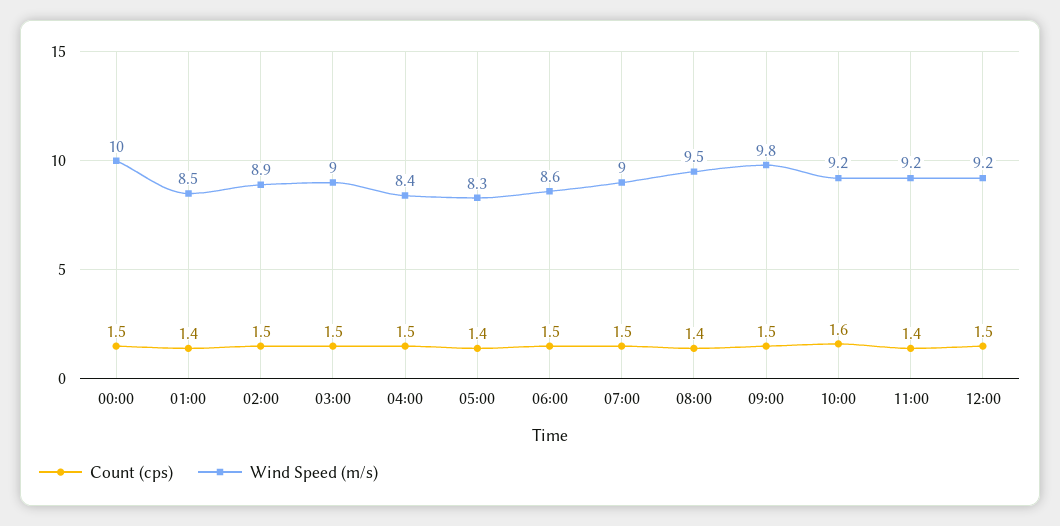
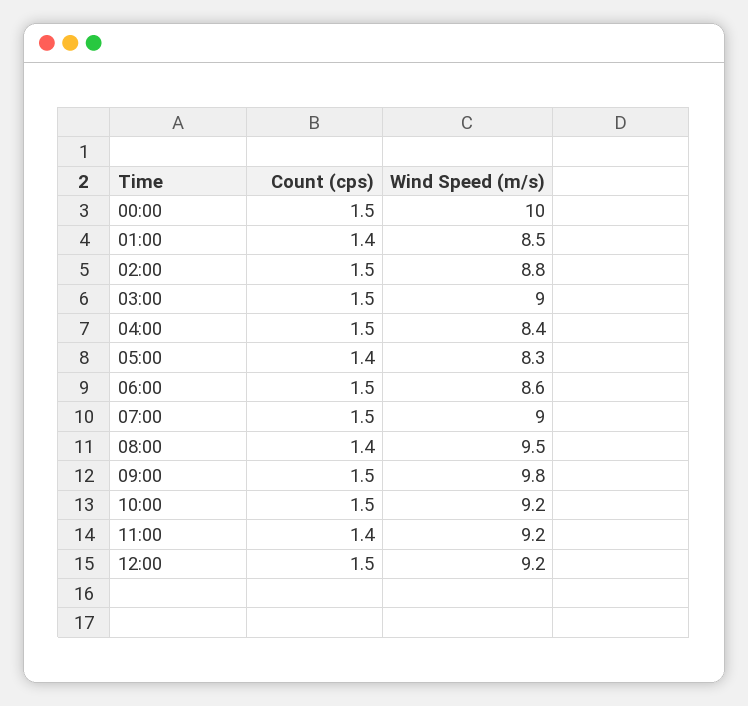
Wind Speed (m/s), 02:00: 8.9 -> 8.8
Count (cps), 10:00: 1.6 -> 1.5

